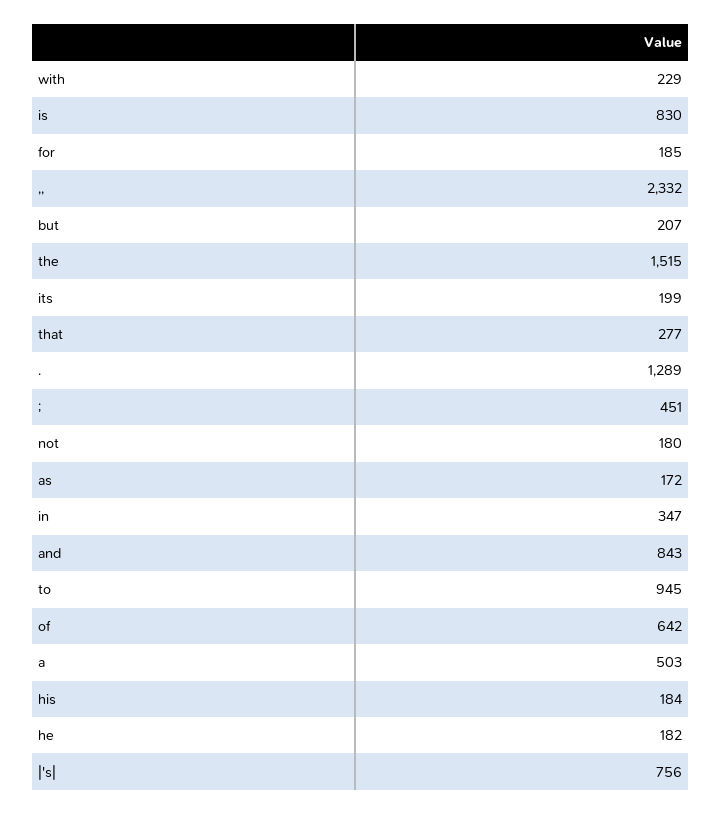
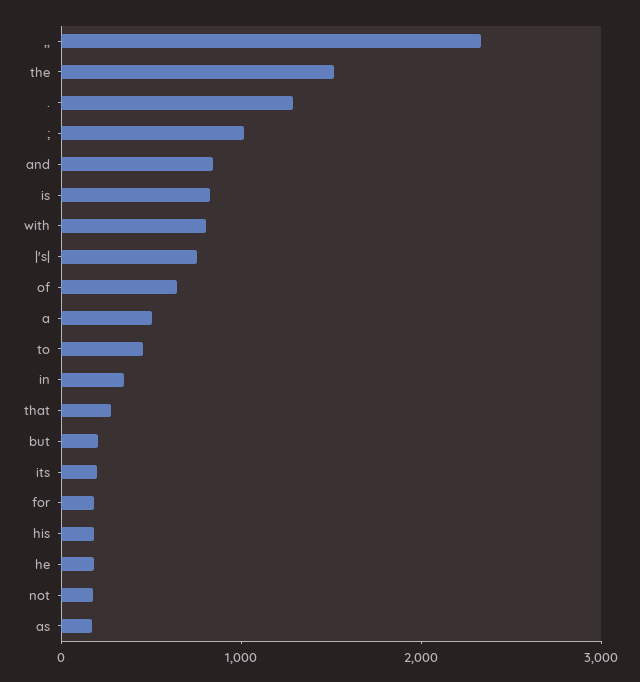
with: 229 -> 800
;: 451 -> 1000
to: 945 -> 400

